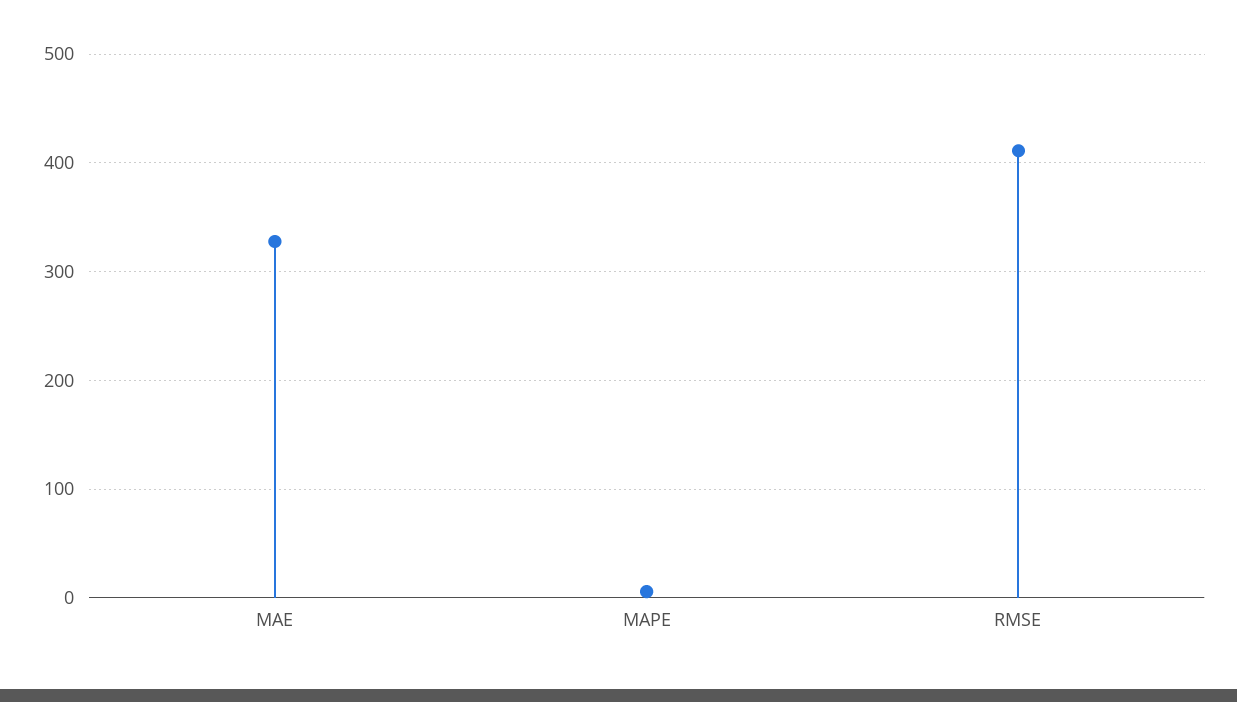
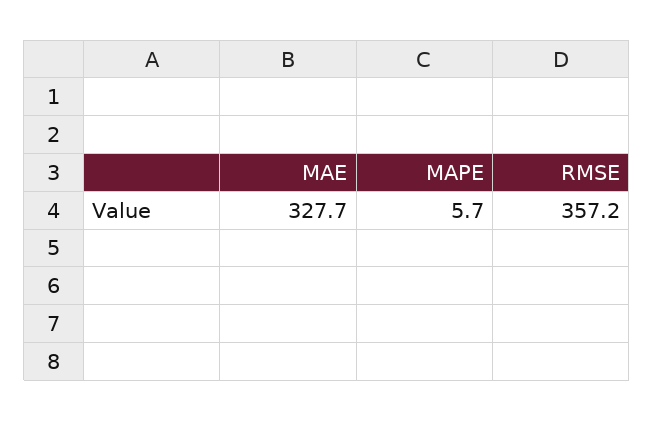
RMSE: 410 -> 357.2

